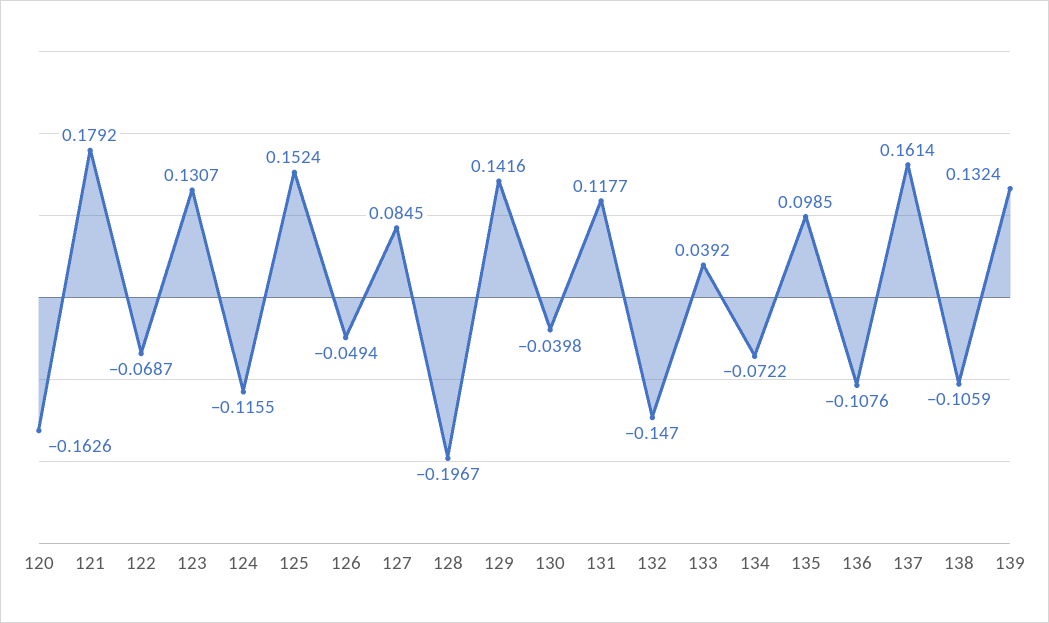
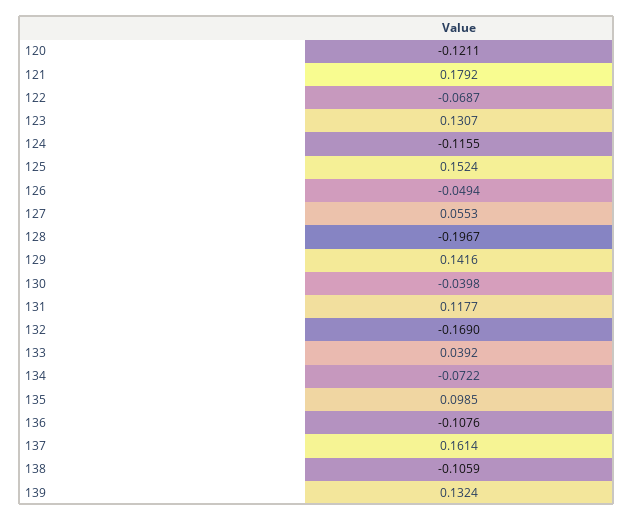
120: -0.1626 -> -0.1211
127: 0.0845 -> 0.0553
132: -0.147 -> -0.169

